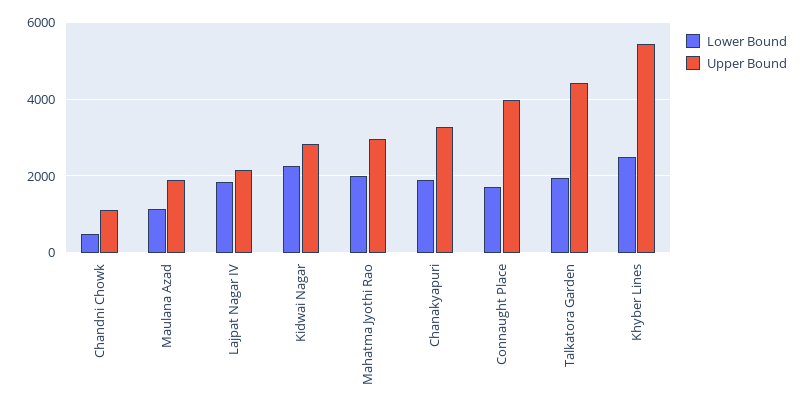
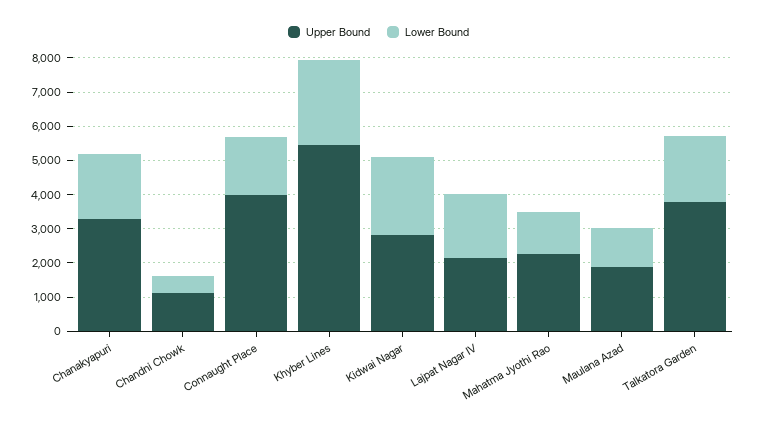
Lower Bound, Mahatma Jyothi Rao: 2000 -> 1250
Upper Bound, Mahatma Jyothi Rao: 3000 -> 2250
Upper Bound, Talkatora Garden: 4400 -> 3750

